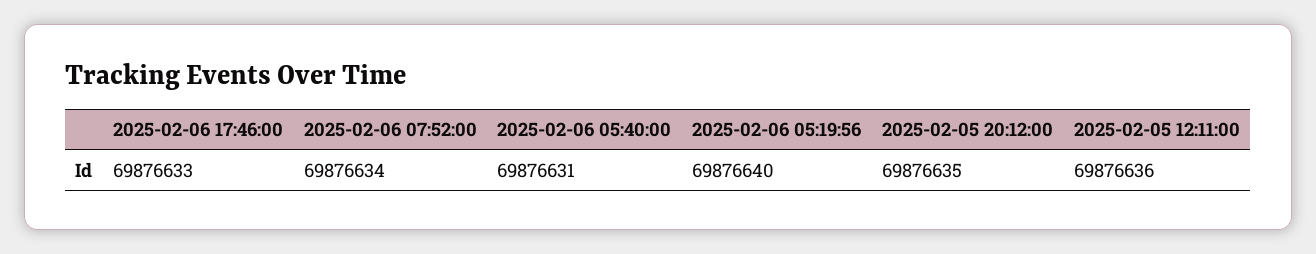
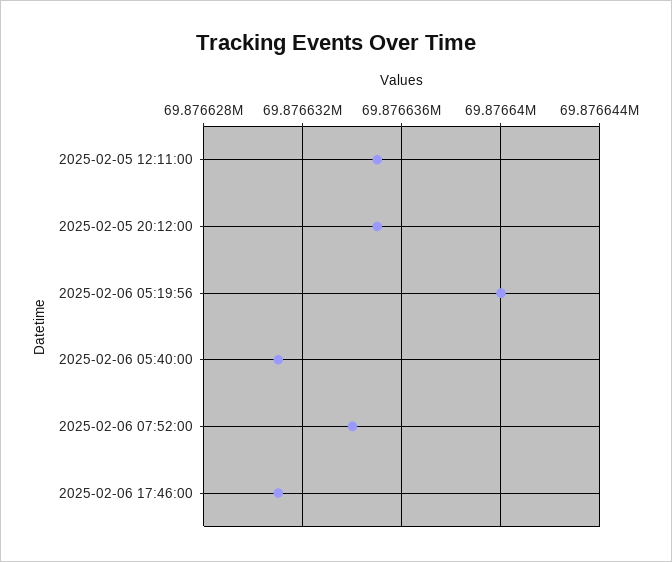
2025-02-06 17:46:00: 69876633 -> 69876631
2025-02-05 12:11:00: 69876636 -> 69876635

